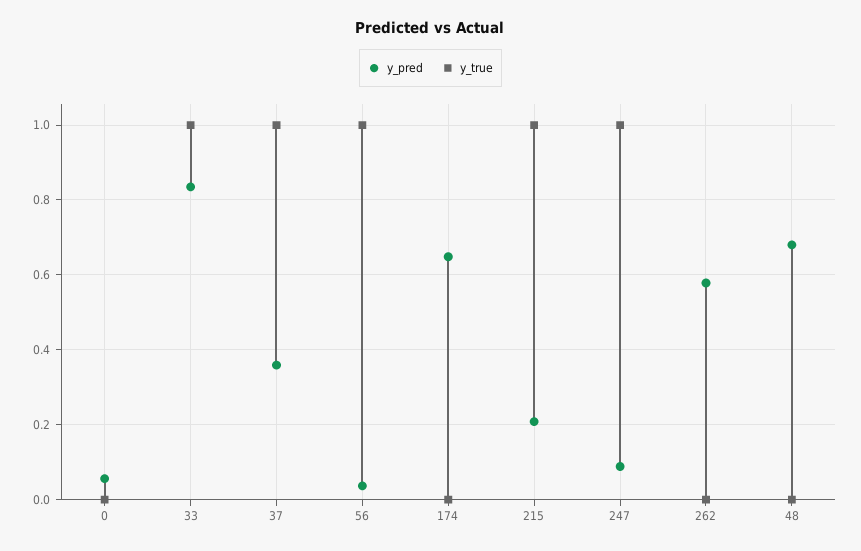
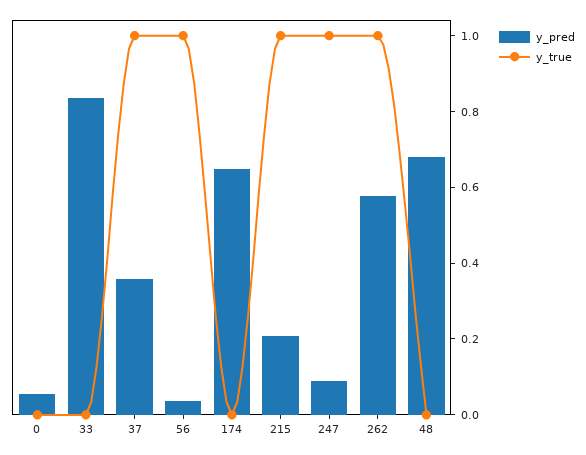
y_true, 33: 1 -> 0
y_true, 262: 0 -> 1

